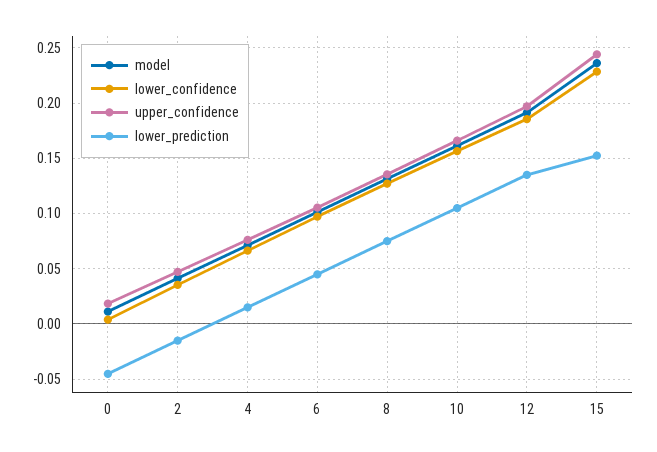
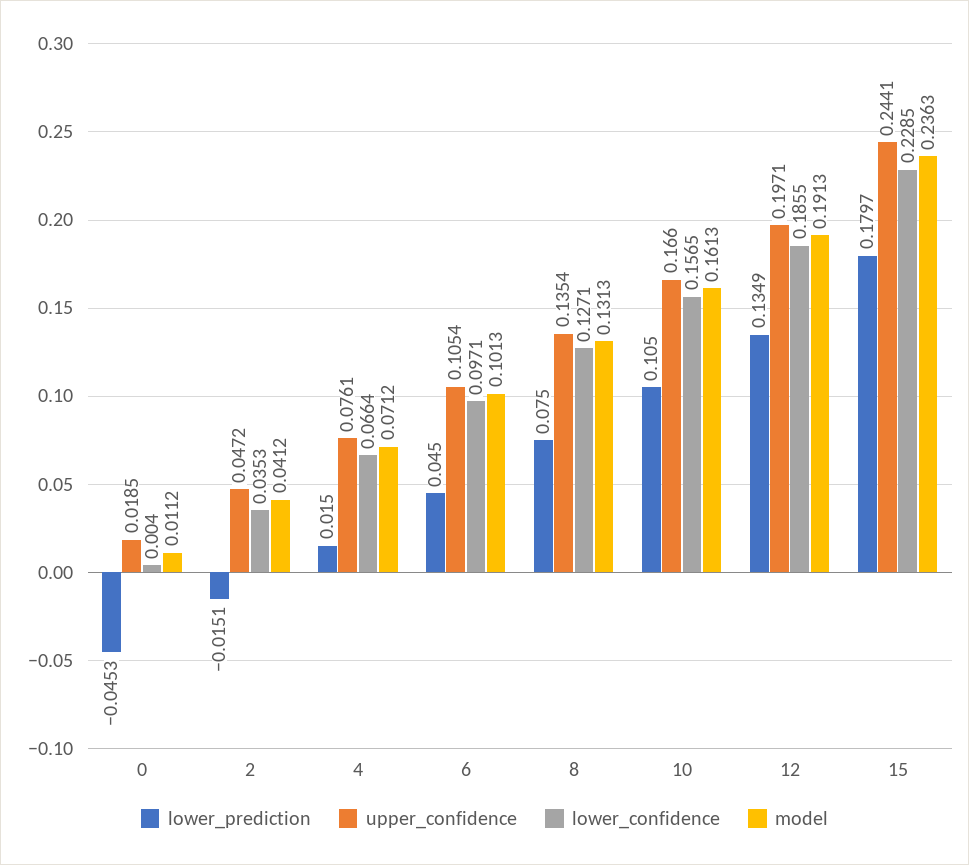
lower_prediction, 15: 0.15 -> 0.1797

